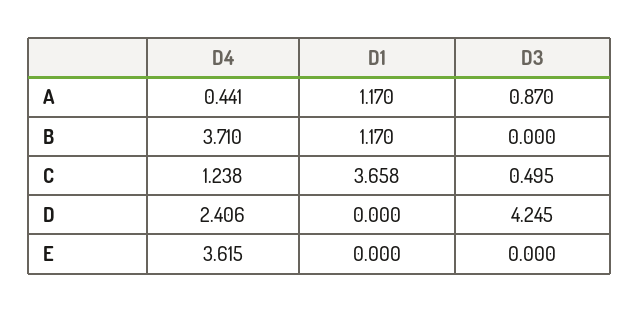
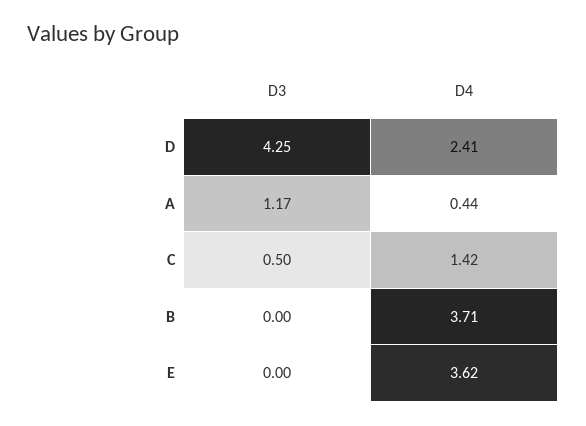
D1, A: 1.17 -> none
D3, A: 0.87 -> 1.17
D1, B: 1.17 -> none
D4, C: 1.238 -> 1.42
D1, C: 3.658 -> none
D1, D: 0 -> none
D1, E: 0 -> none

